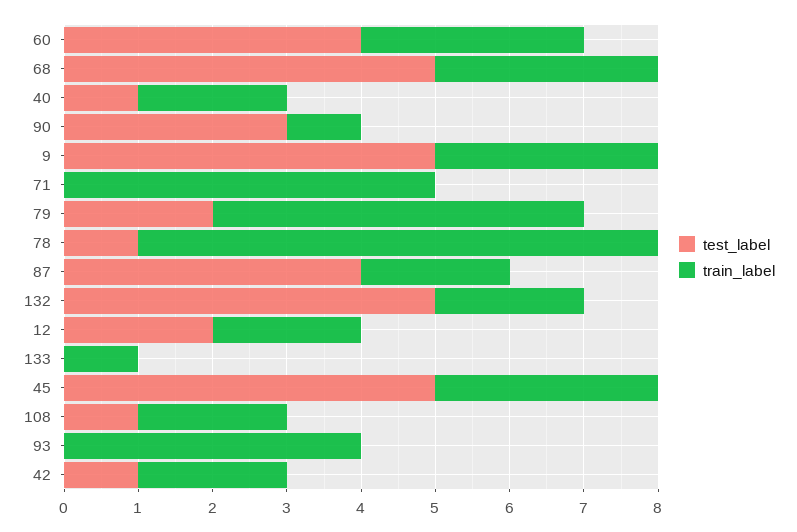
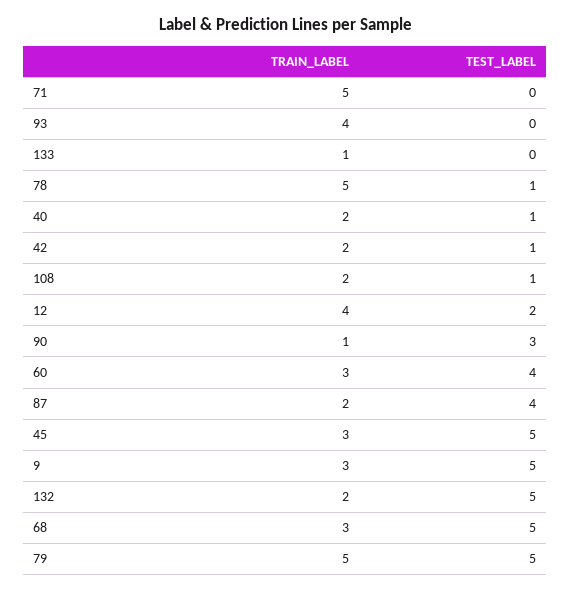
test_label, 79: 2 -> 5
train_label, 78: 7 -> 5
train_label, 12: 2 -> 4

